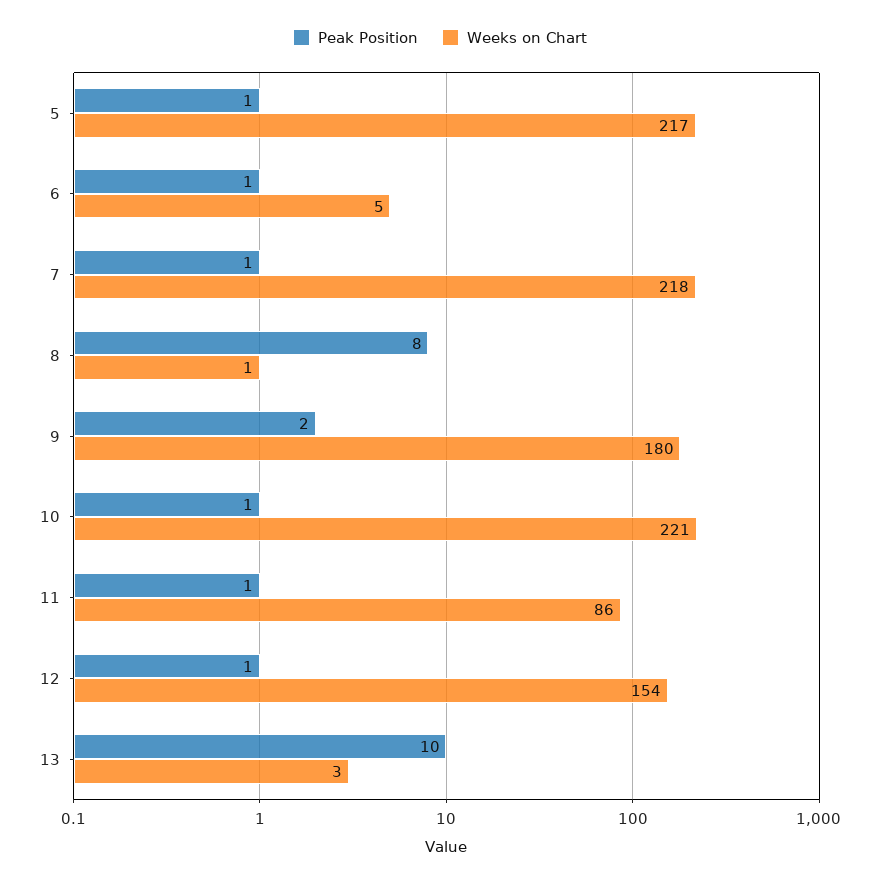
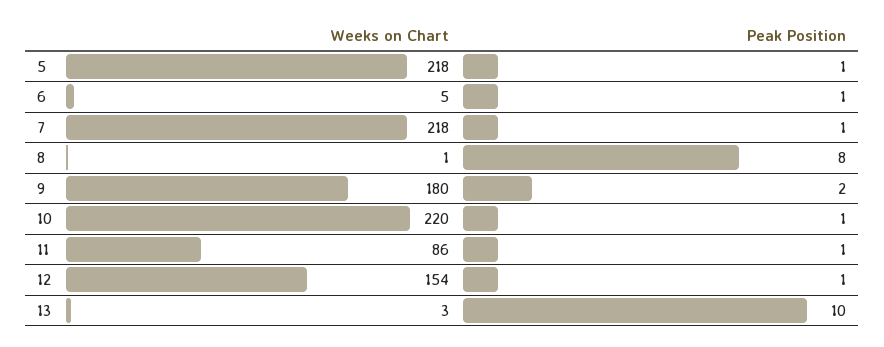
Weeks on Chart, 5: 217 -> 218
Weeks on Chart, 10: 221 -> 220

